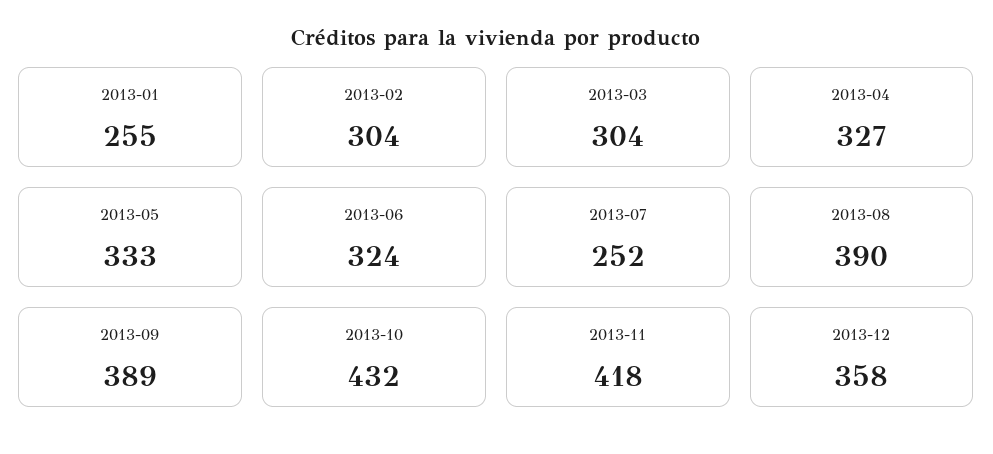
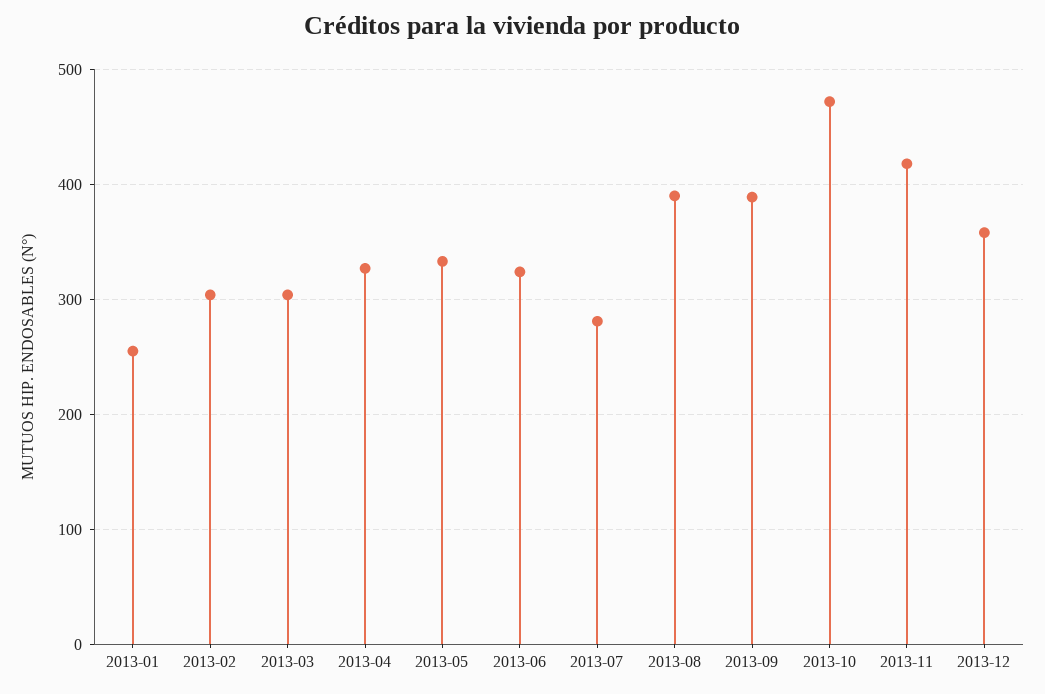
2013-07: 252 -> 280
2013-10: 432 -> 470

